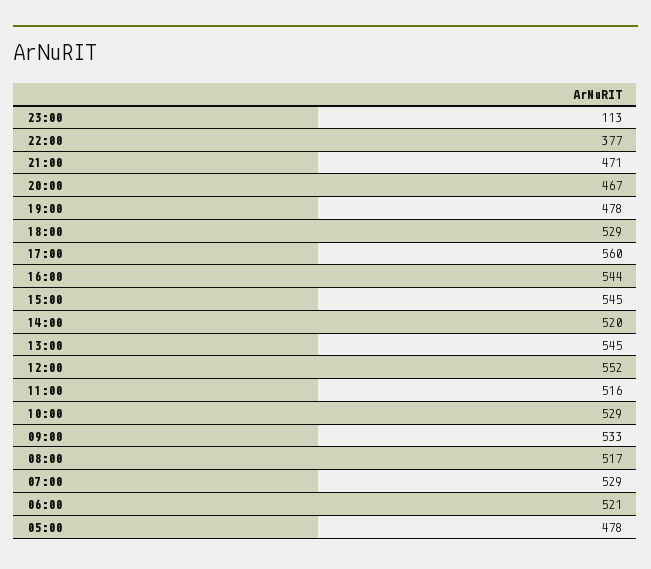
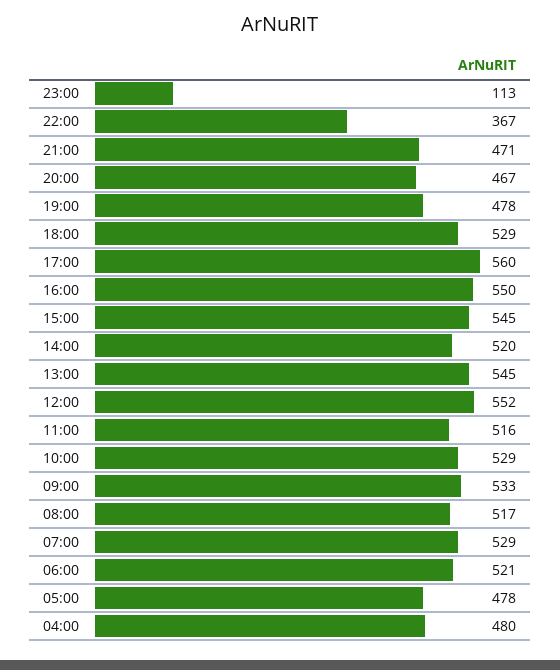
22:00: 377 -> 367
16:00: 544 -> 550
04:00: none -> 480

